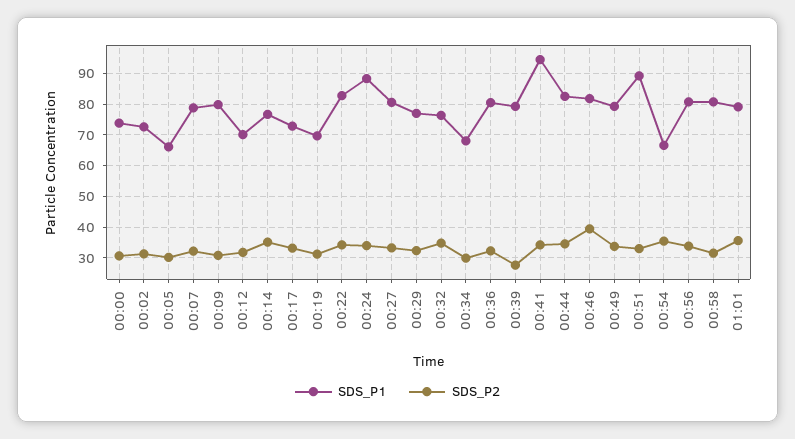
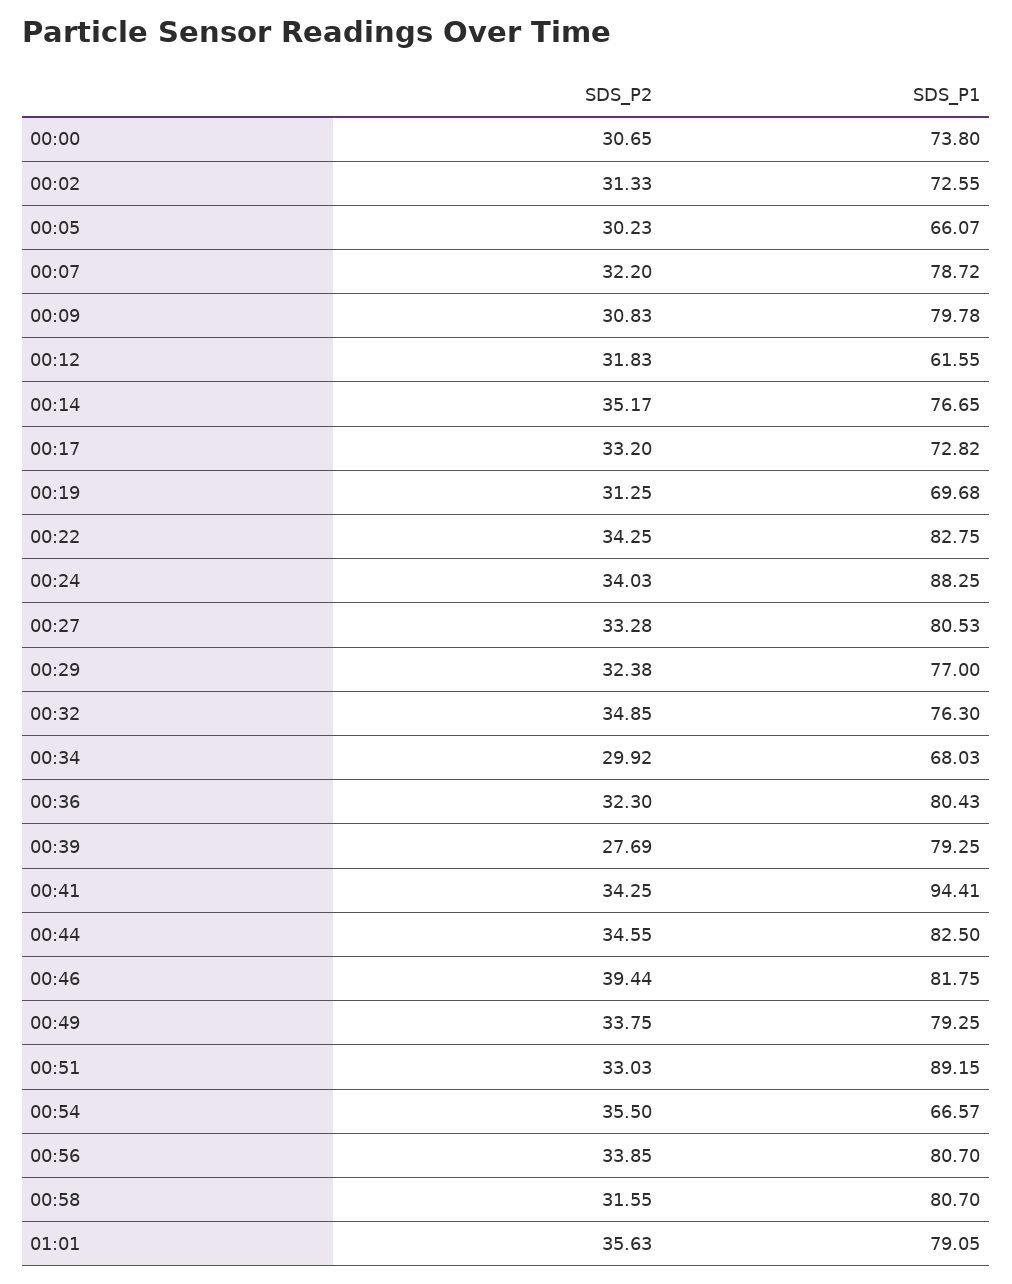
SDS_P1, 00:12: 70 -> 61.55

